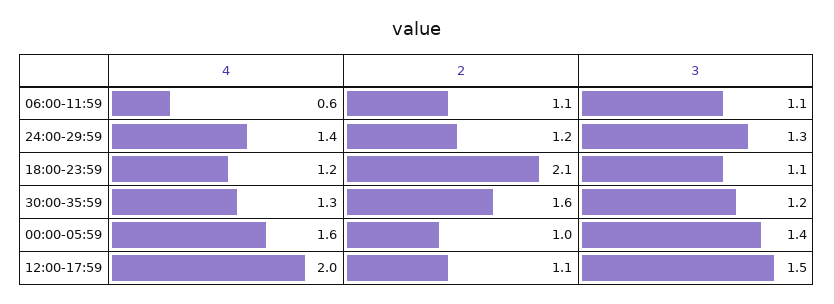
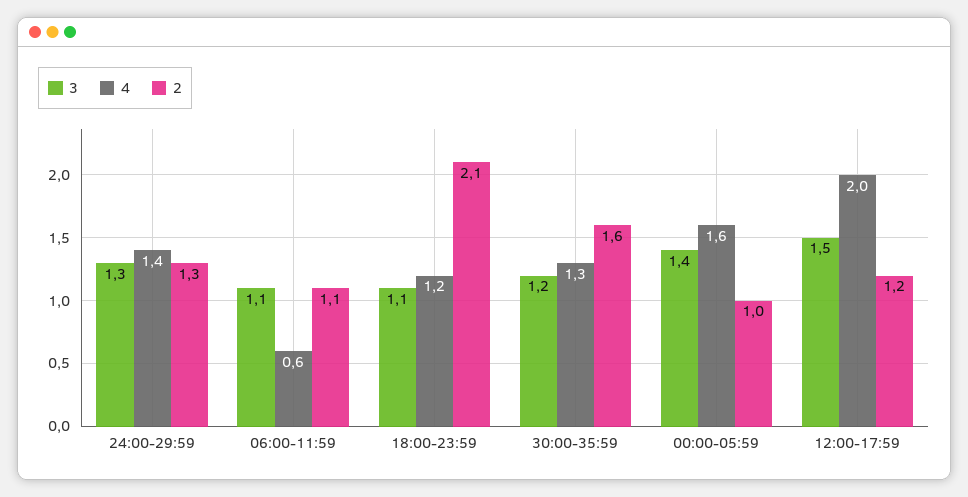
2, 24:00-29:59: 1.2 -> 1.3
2, 12:00-17:59: 1.1 -> 1.2

